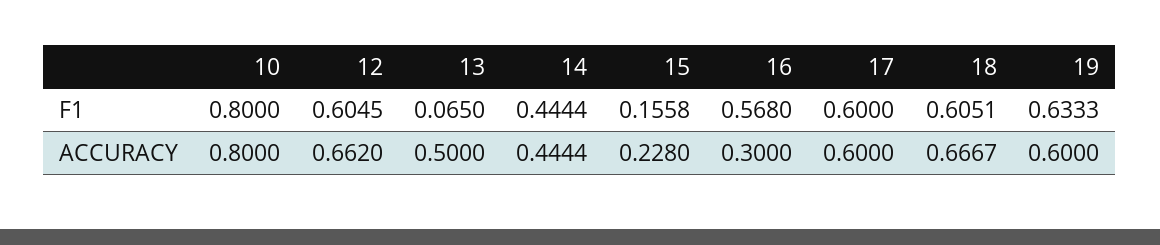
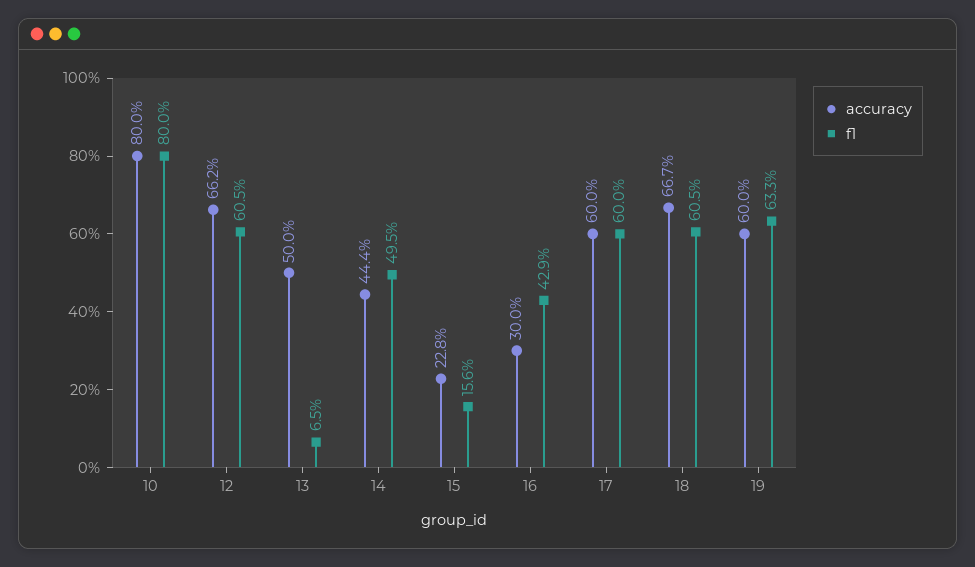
F1, 14: 0.4444 -> 0.495
F1, 16: 0.568 -> 0.429

